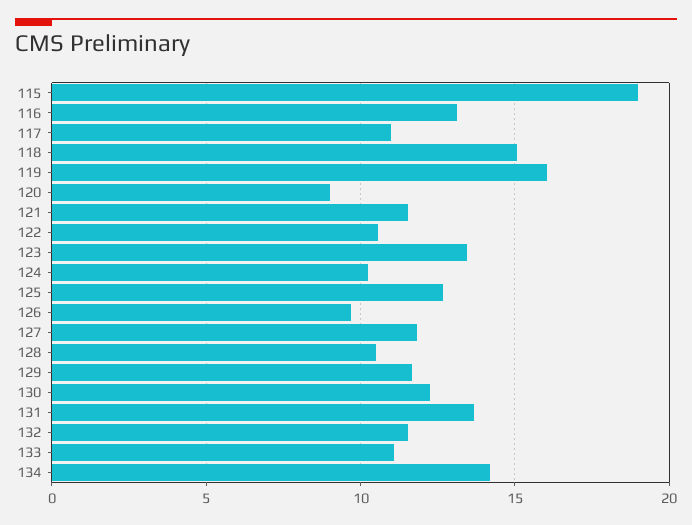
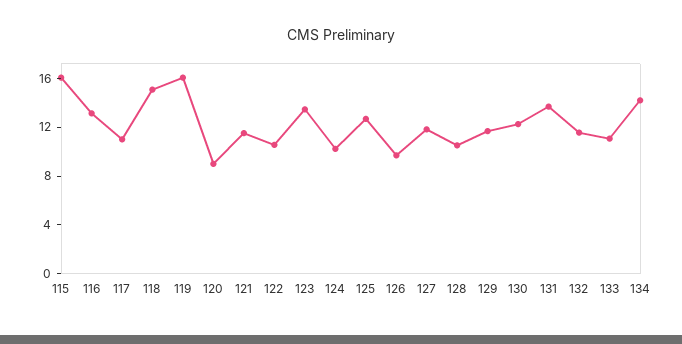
115: 19 -> 16

